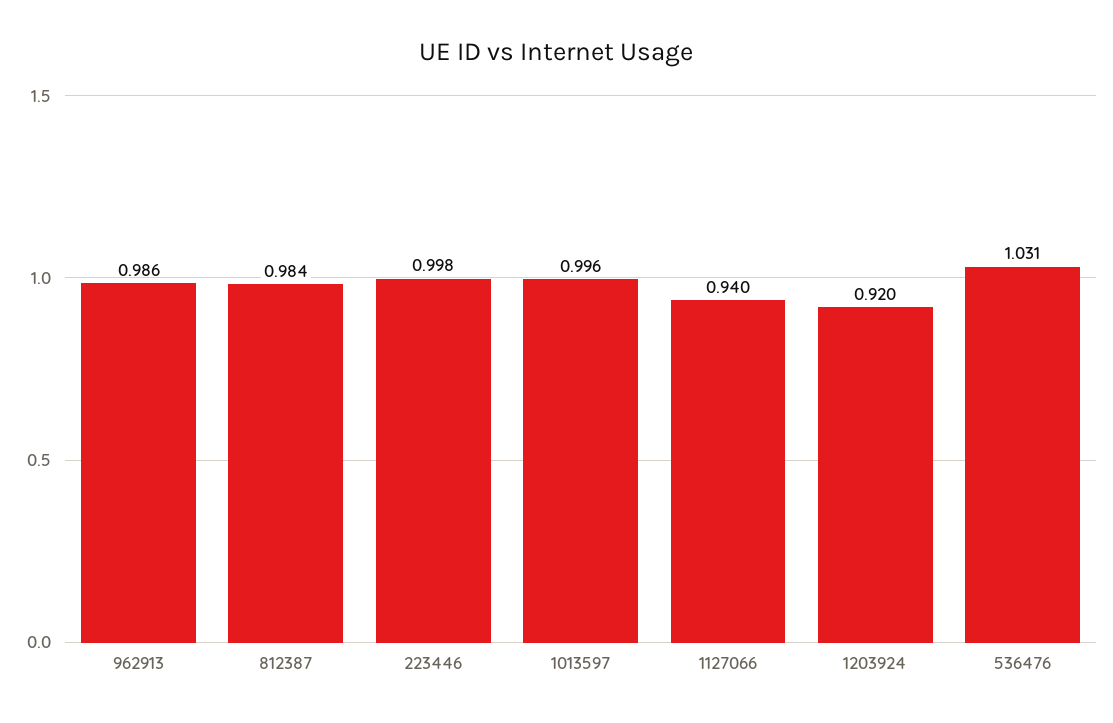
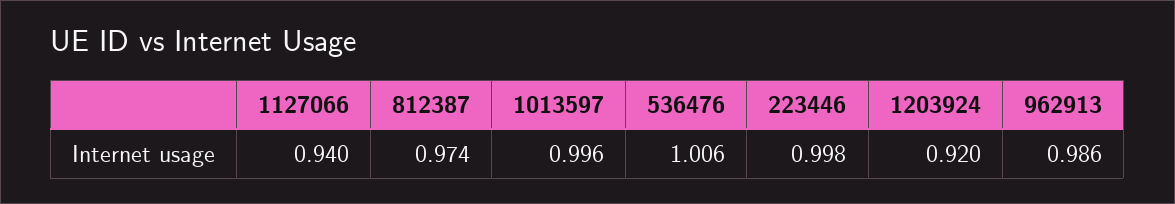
812387: 0.984 -> 0.974
536476: 1.031 -> 1.006

